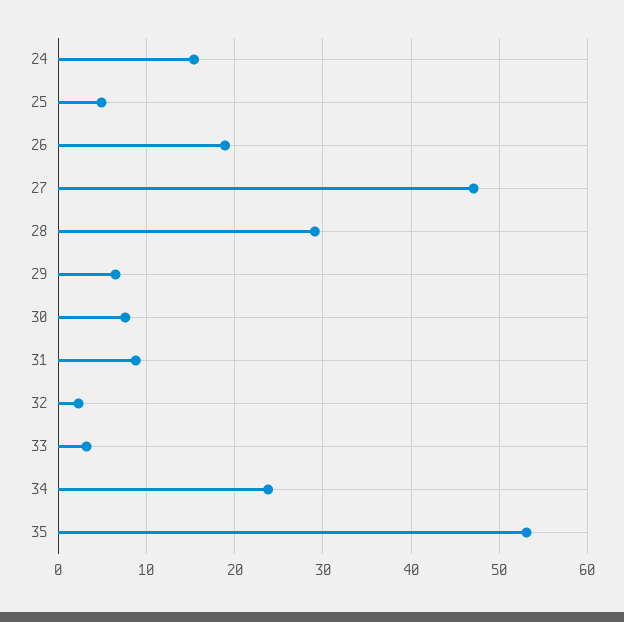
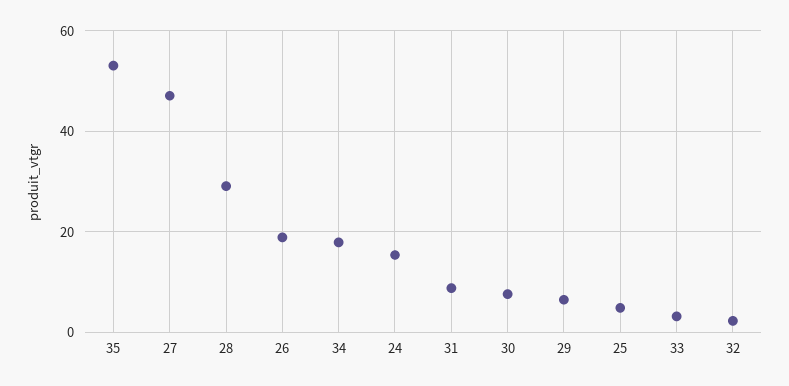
34: 24 -> 18

